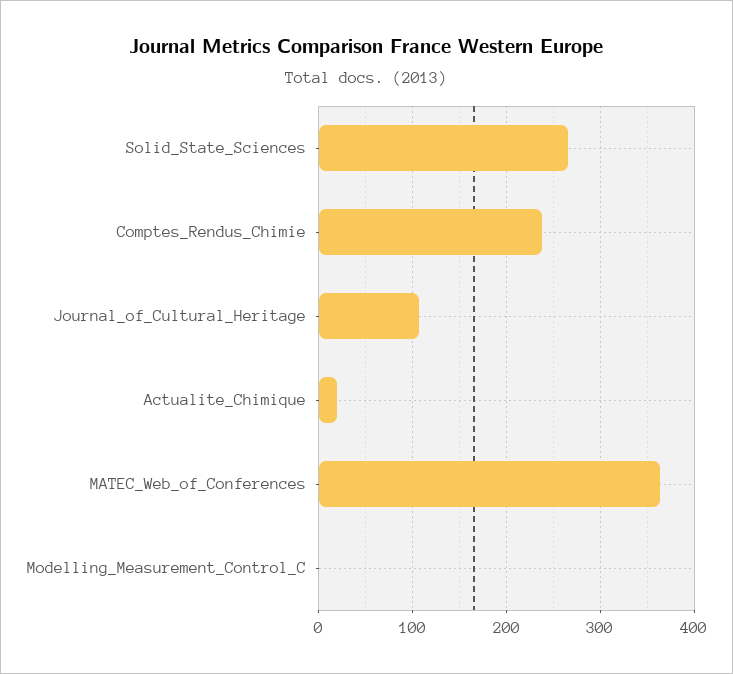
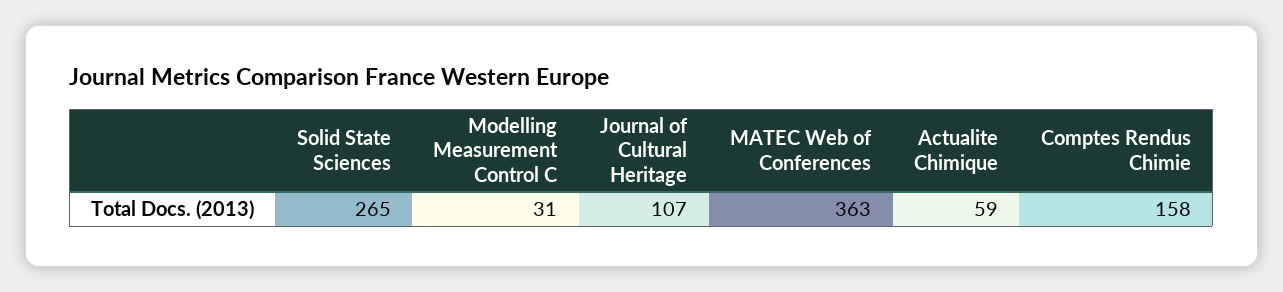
Comptes_Rendus_Chimie: 240 -> 158
Actualite_Chimique: 20 -> 59
Modelling_Measurement_Control_C: 0 -> 31

